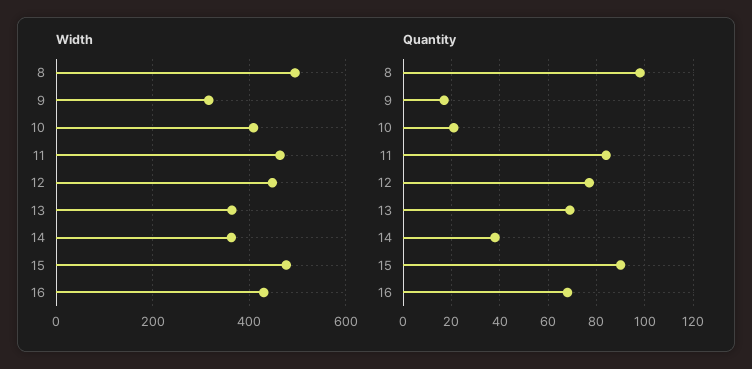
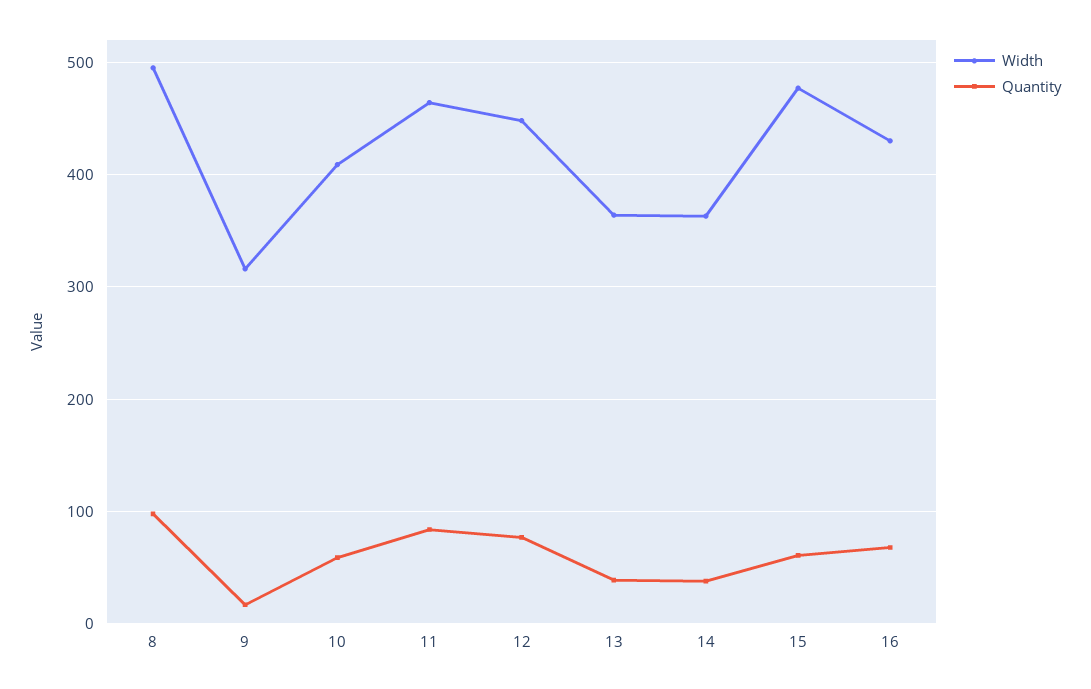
Quantity, 10: 20 -> 60
Quantity, 13: 70 -> 40
Quantity, 15: 90 -> 60

